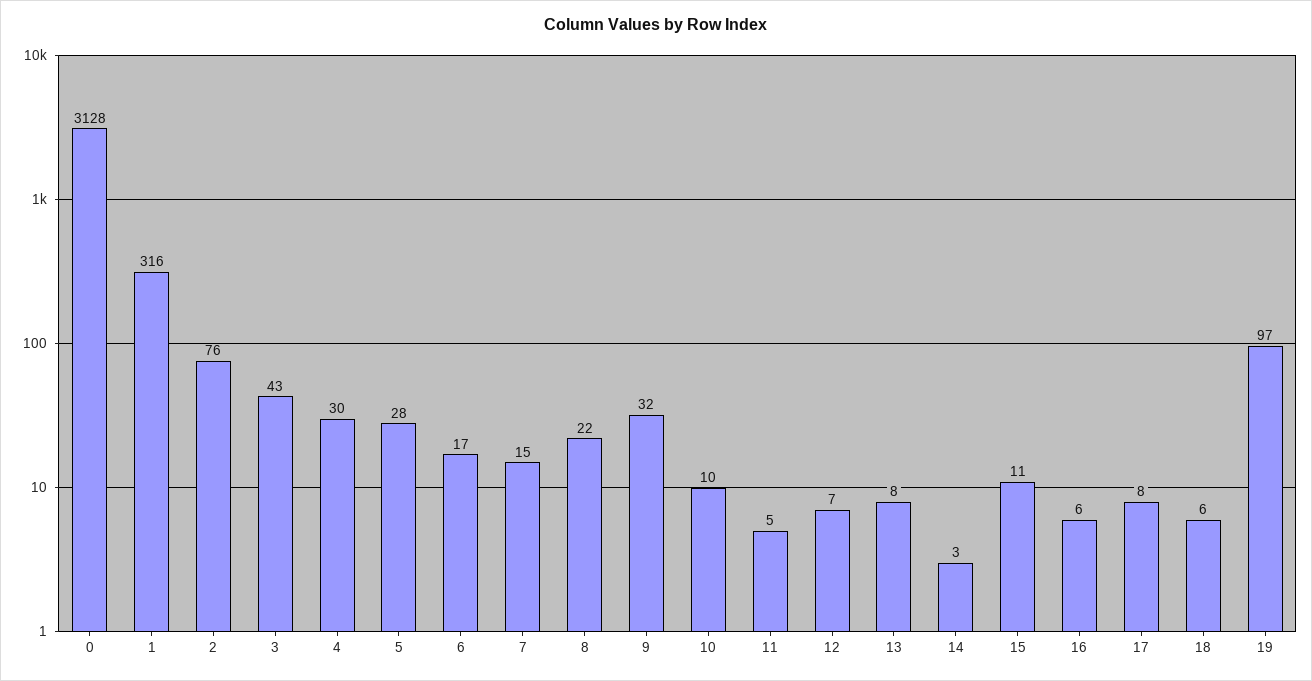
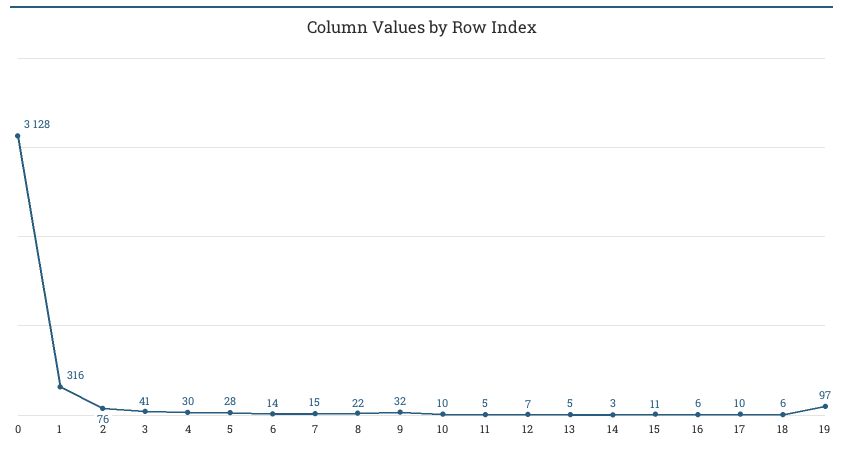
3: 43 -> 41
6: 17 -> 14
13: 8 -> 5
17: 8 -> 10

